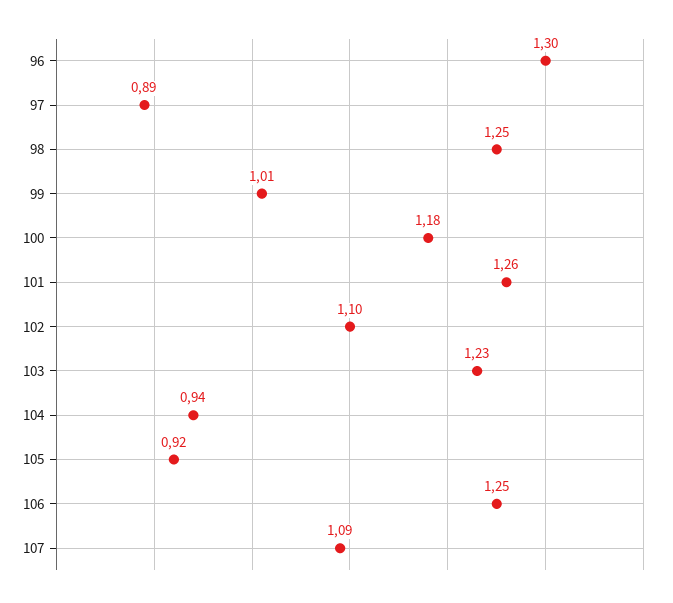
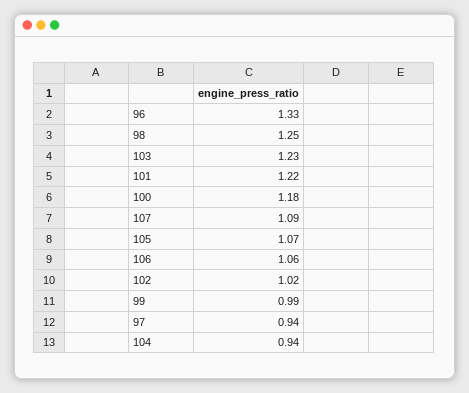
96: 1.3 -> 1.33
97: 0.89 -> 0.94
99: 1.01 -> 0.99
101: 1.26 -> 1.22
102: 1.1 -> 1.02
105: 0.92 -> 1.07
106: 1.25 -> 1.06

